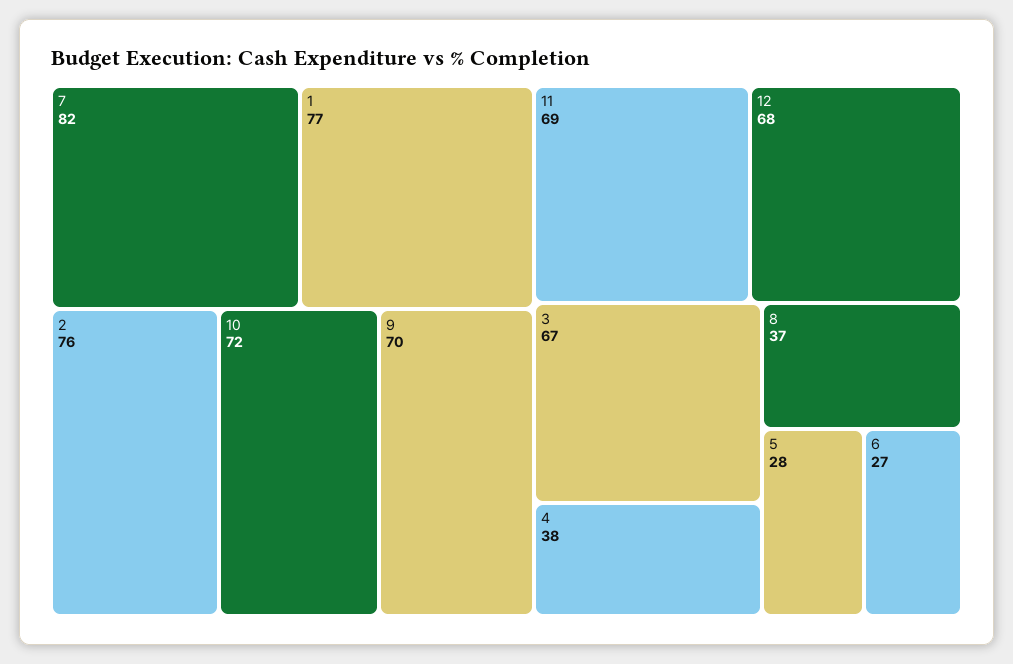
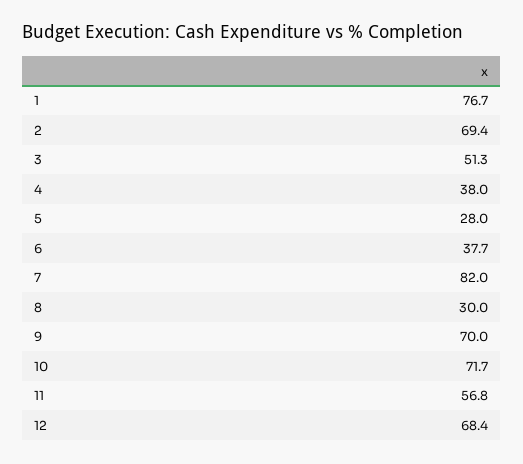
2: 76 -> 69.4
11: 69 -> 56.8
3: 67 -> 51.3
8: 37 -> 30
6: 27 -> 37.7

